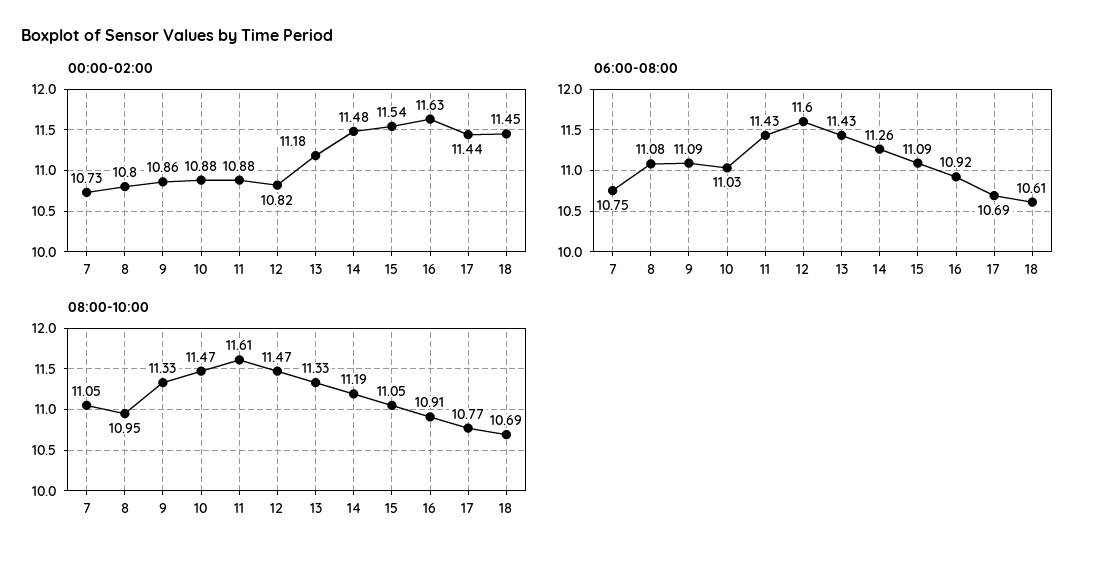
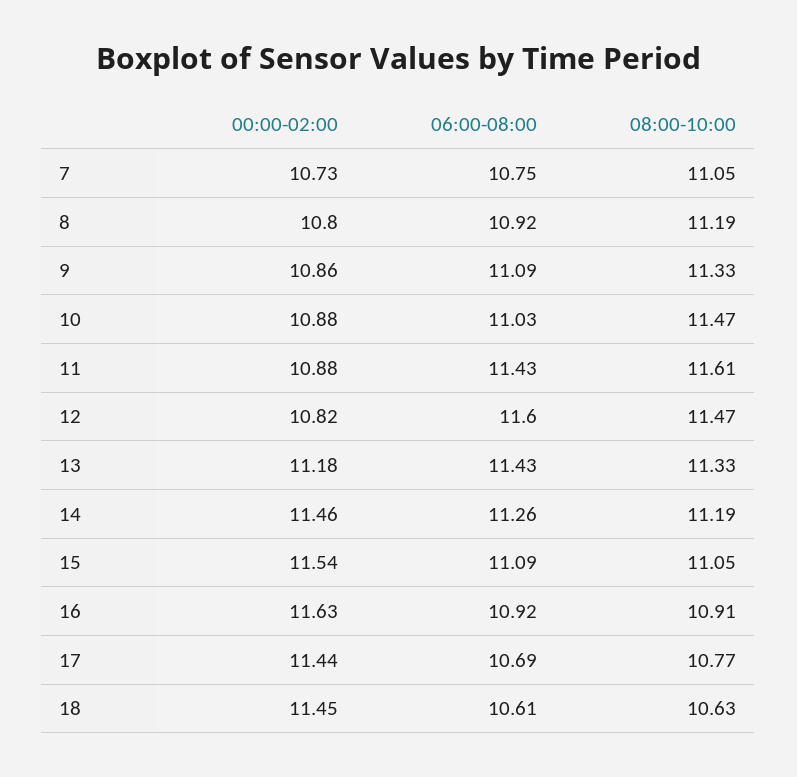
00:00-02:00, 14: 11.48 -> 11.46
06:00-08:00, 8: 11.08 -> 10.92
08:00-10:00, 8: 10.95 -> 11.19
08:00-10:00, 18: 10.69 -> 10.63

